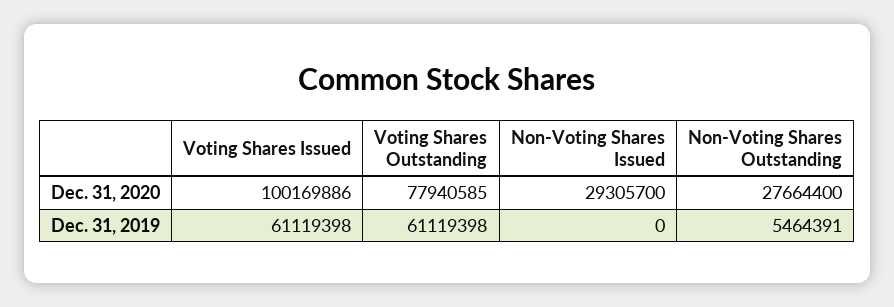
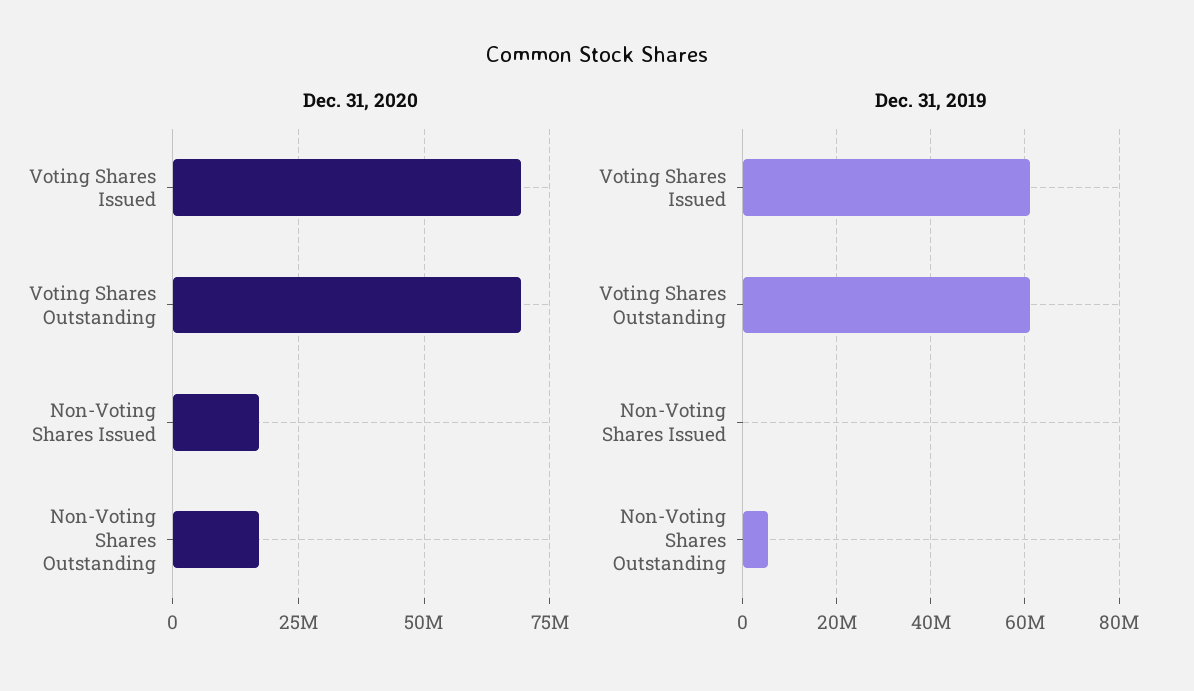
Dec. 31, 2020, Voting Shares Issued: 100169886 -> 70000000
Dec. 31, 2020, Voting Shares Outstanding: 77940585 -> 70000000
Dec. 31, 2020, Non-Voting Shares Issued: 29305700 -> 17500000
Dec. 31, 2020, Non-Voting Shares Outstanding: 27664400 -> 17500000

